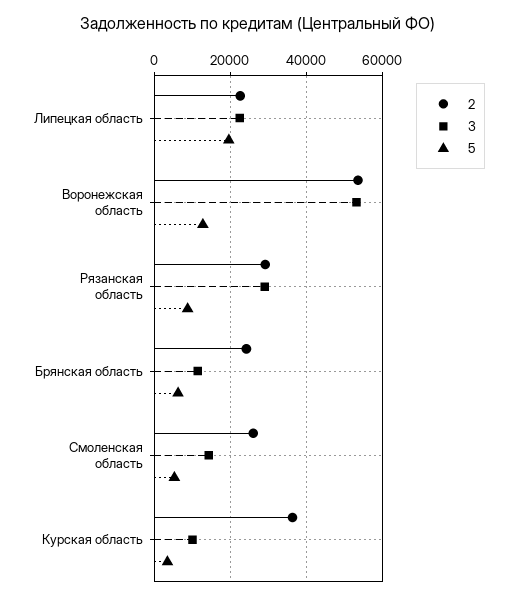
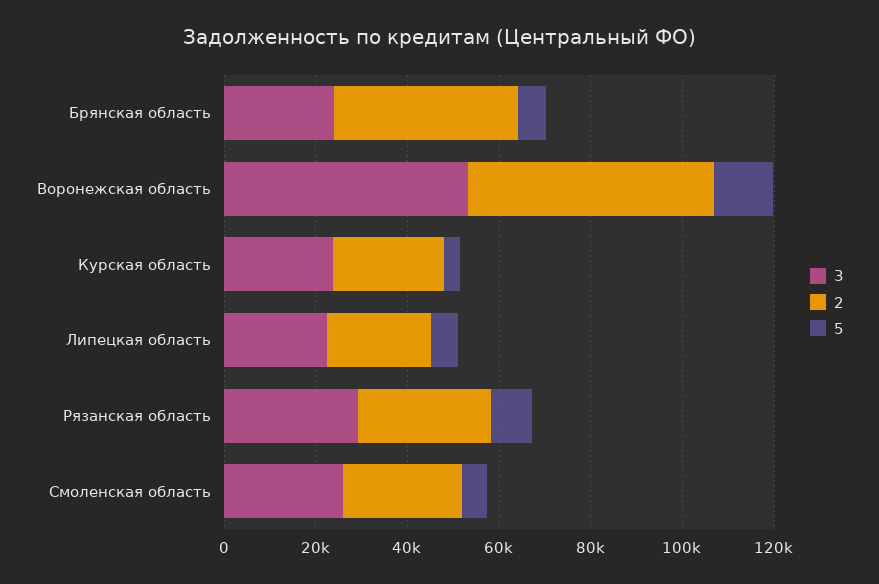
5, Липецкая область: 20000 -> 5000
2, Брянская область: 24000 -> 40000
3, Брянская область: 12000 -> 25000
3, Смоленская область: 14000 -> 25000
2, Курская область: 36000 -> 25000
3, Курская область: 10000 -> 25000

